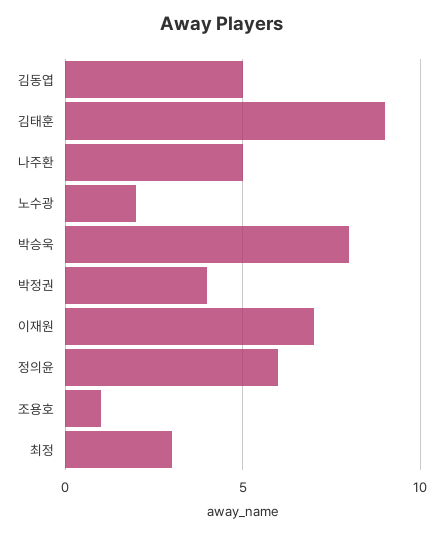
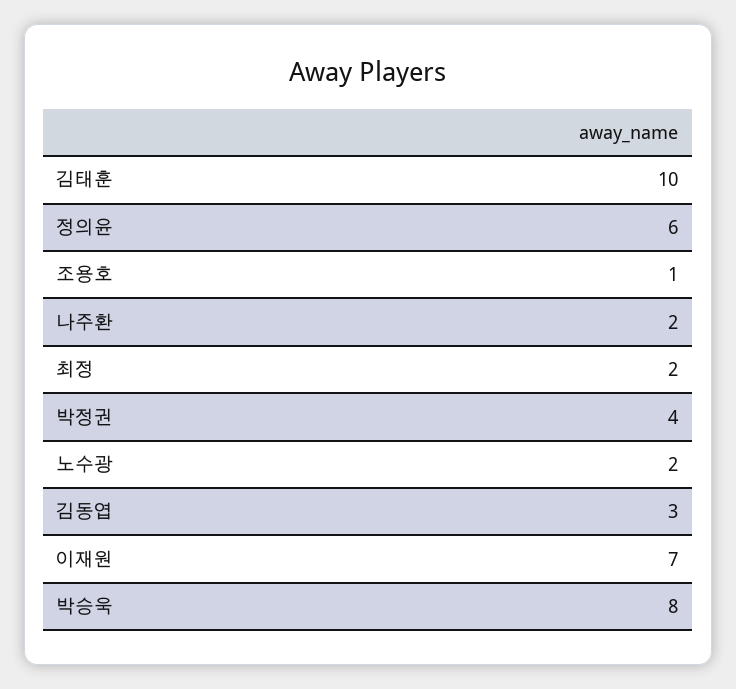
김동엽: 5 -> 3
김태훈: 9 -> 10
나주환: 5 -> 2
최정: 3 -> 2

